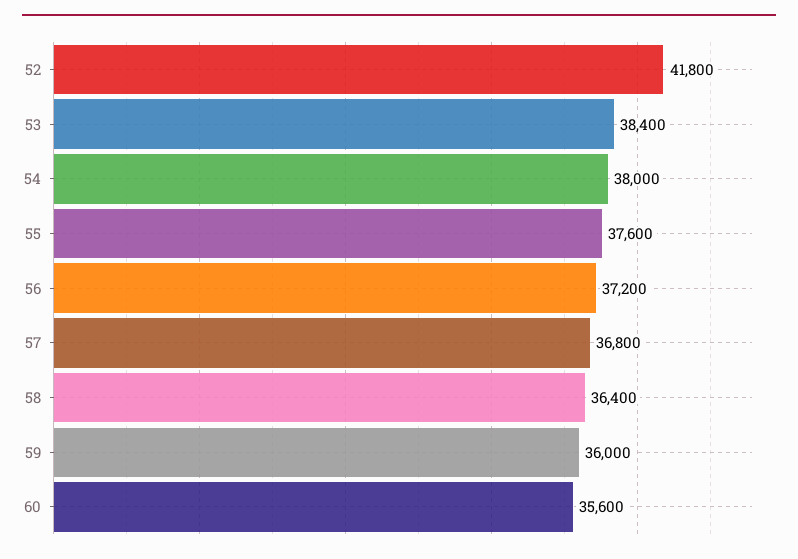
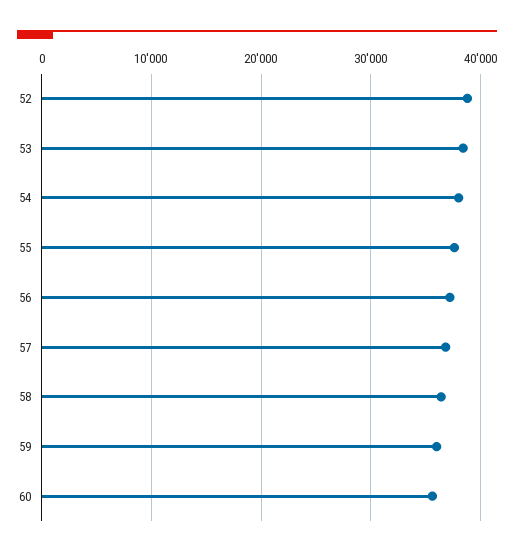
52: 41800 -> 39000

